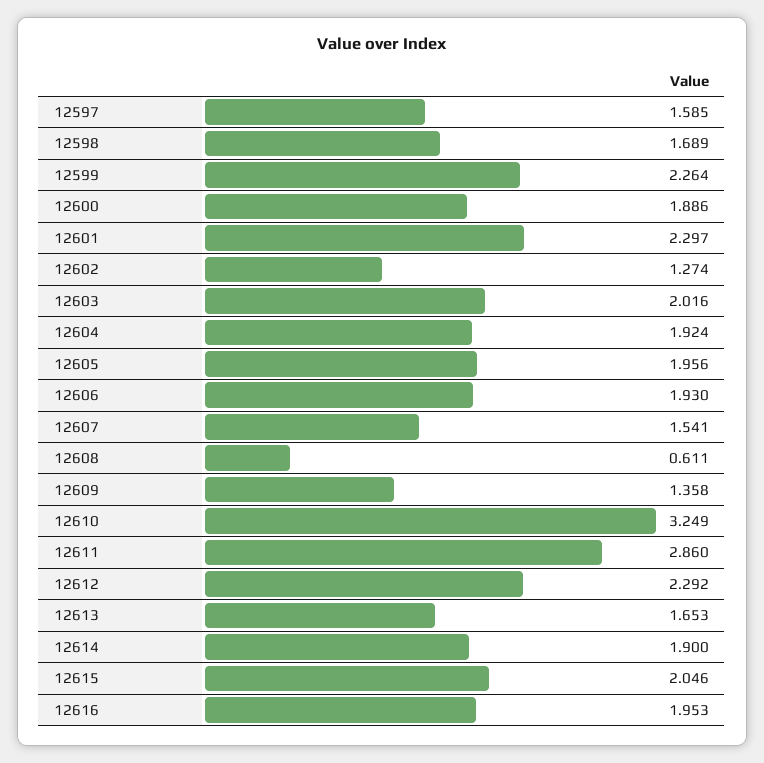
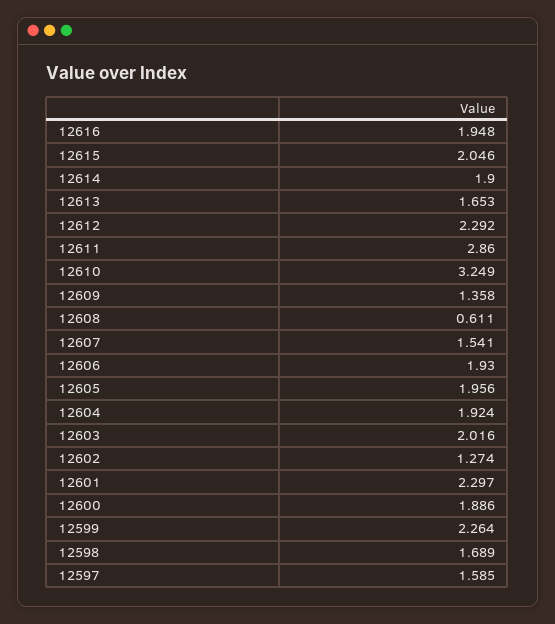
12616: 1.953 -> 1.948

